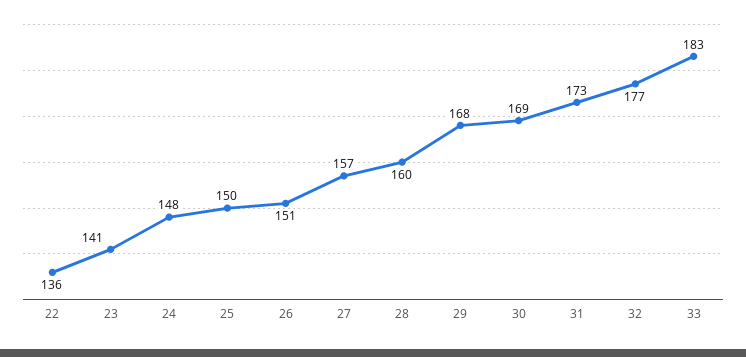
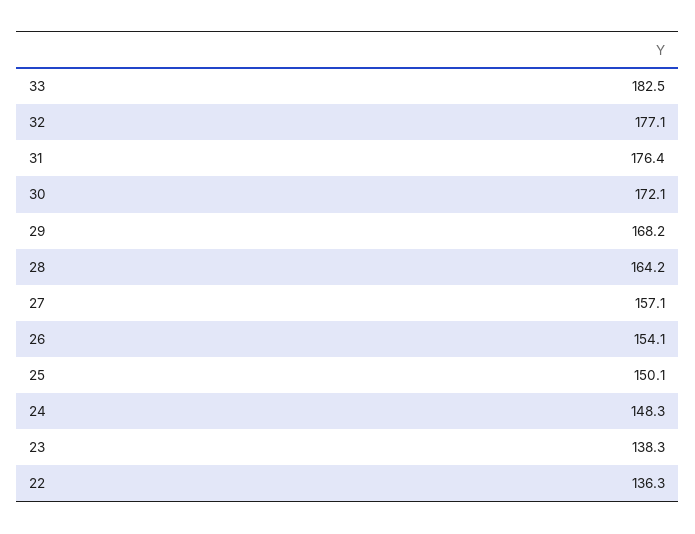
23: 141 -> 138.3
26: 151 -> 154.1
28: 160 -> 164.2
30: 169 -> 172.1
31: 173 -> 176.4

